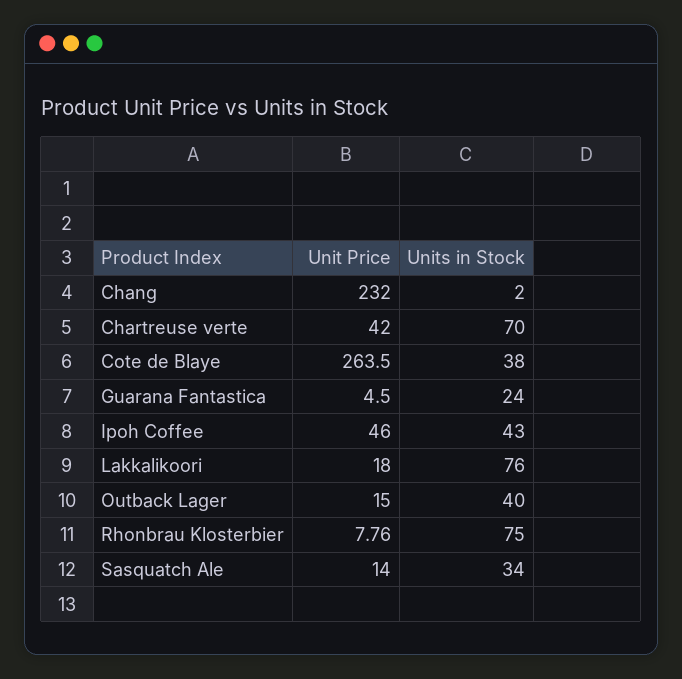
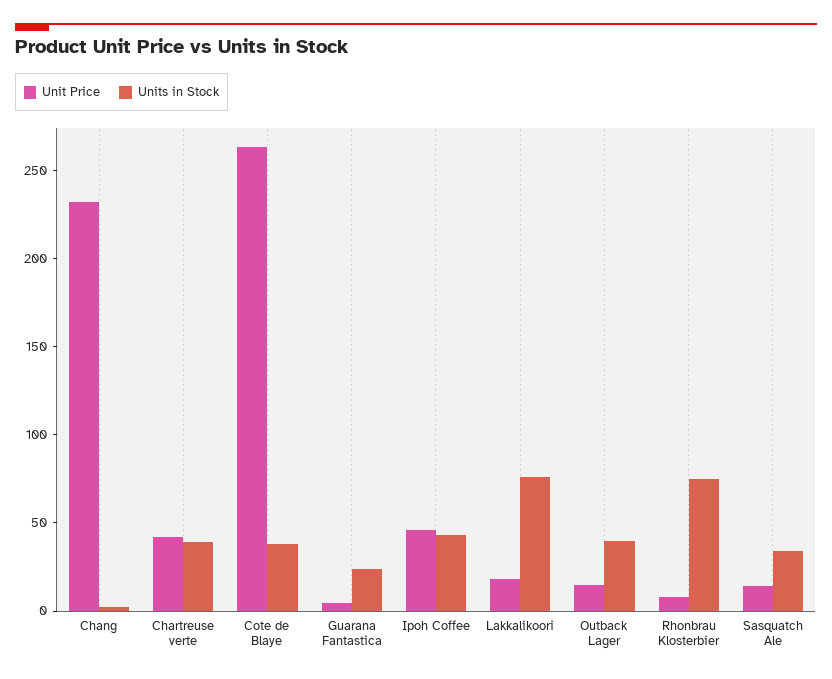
Units in Stock, Chartreuse verte: 70 -> 40

